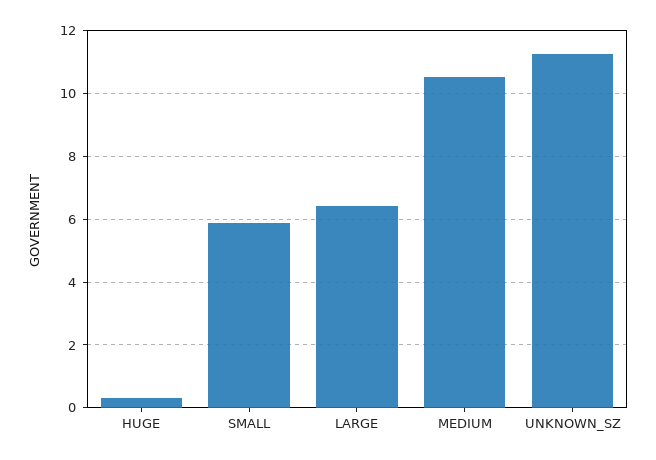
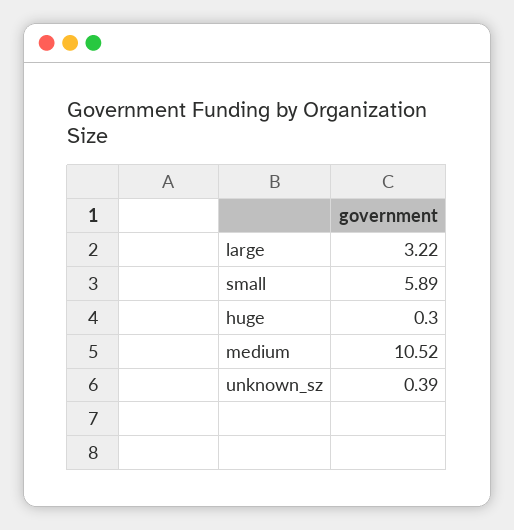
LARGE: 6.4 -> 3.22
UNKNOWN_SZ: 11.2 -> 0.39

